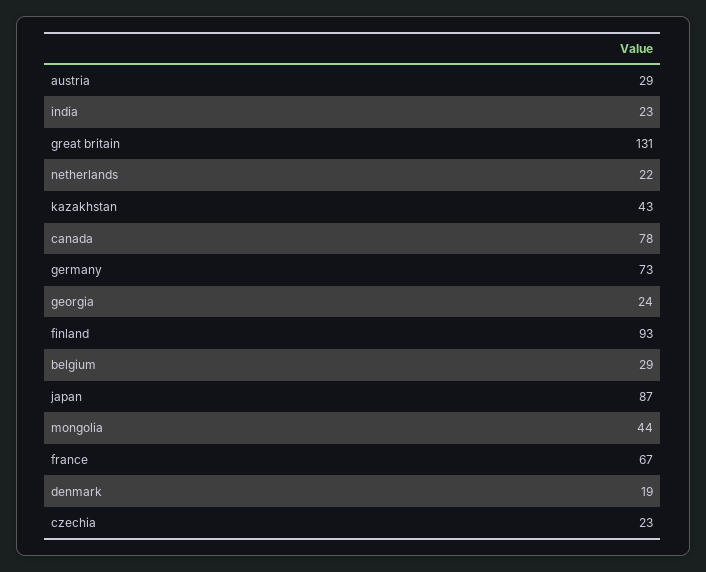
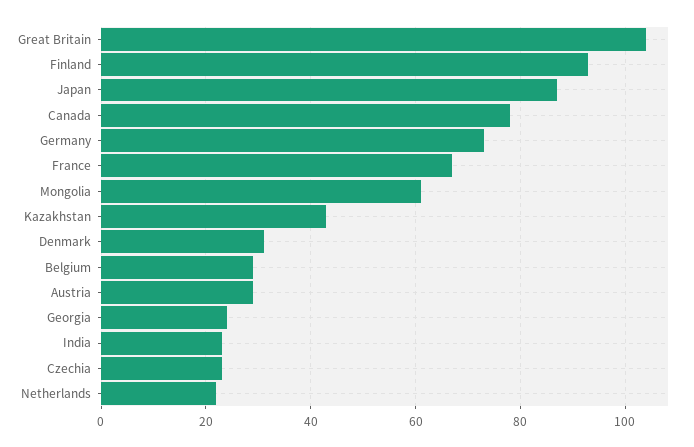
great britain: 131 -> 105
mongolia: 44 -> 60
denmark: 19 -> 30

